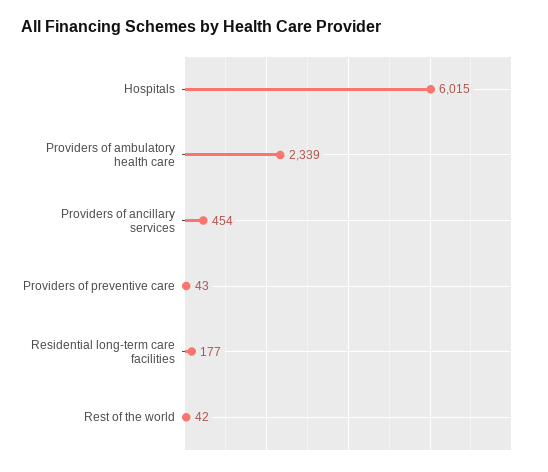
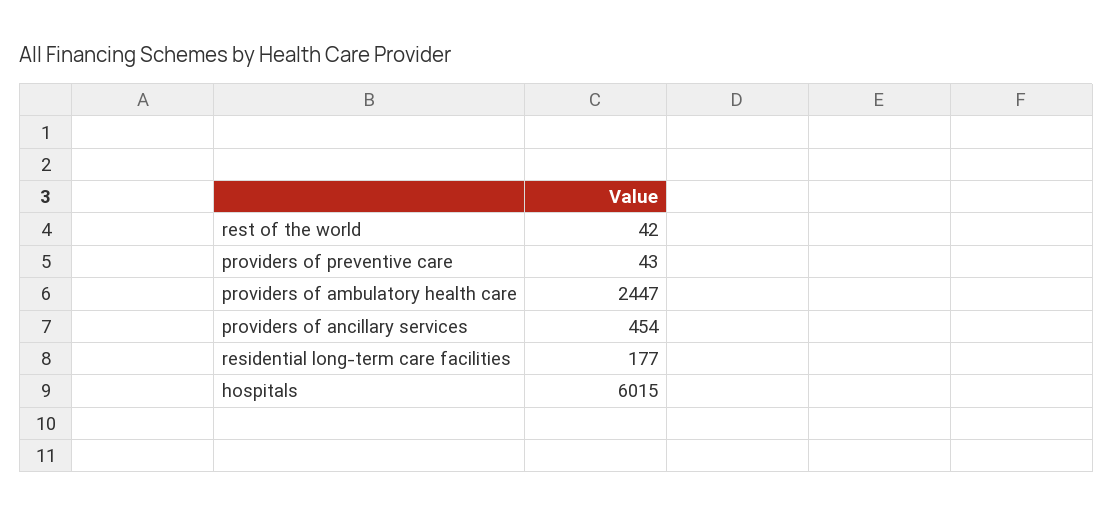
Providers of ambulatory health care: 2339 -> 2447

